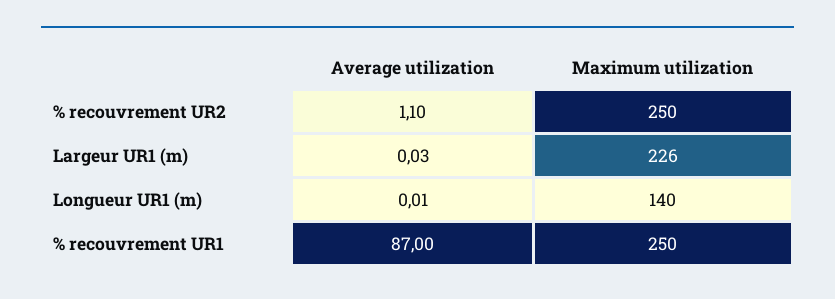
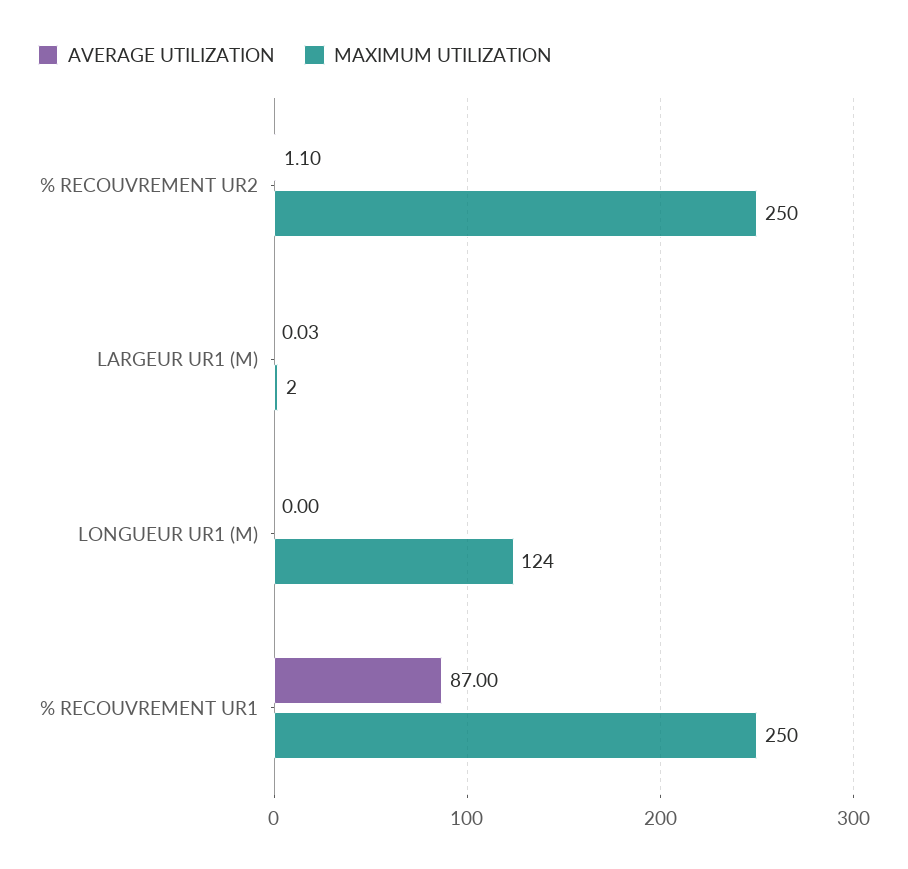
Maximum utilization, Largeur UR1 (m): 226 -> 2
Average utilization, Longueur UR1 (m): 0.01 -> 0
Maximum utilization, Longueur UR1 (m): 140 -> 124

